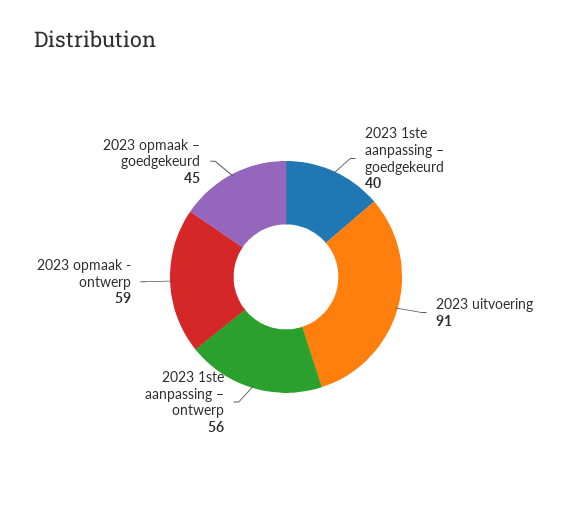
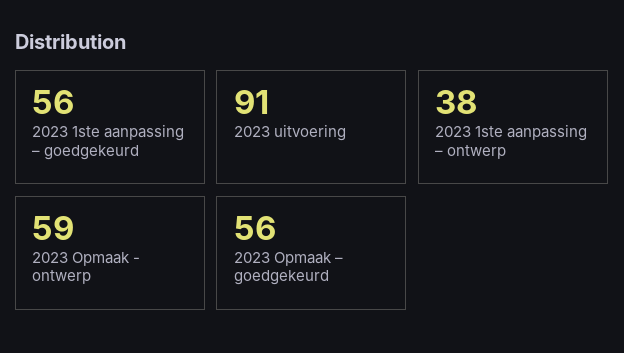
2023 1ste aanpassing – goedgekeurd: 40 -> 56
2023 1ste aanpassing – ontwerp: 56 -> 38
2023 opmaak – goedgekeurd: 45 -> 56

